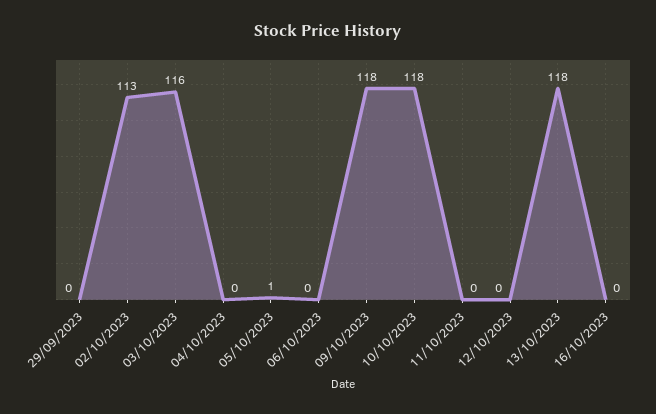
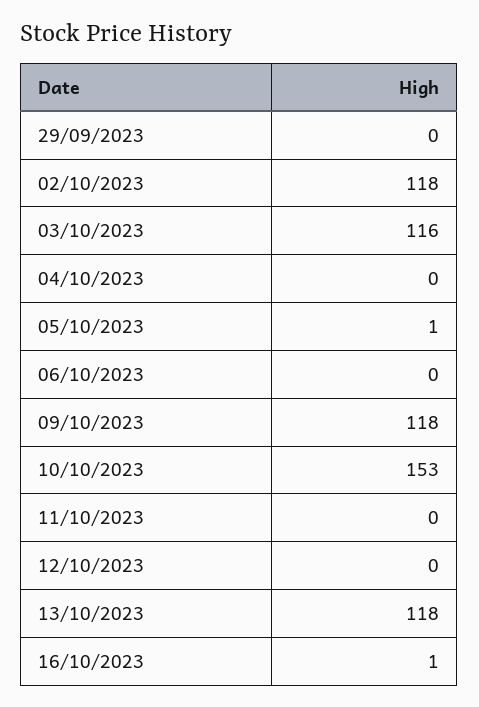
02/10/2023: 113 -> 118
10/10/2023: 118 -> 153
16/10/2023: 0 -> 1

